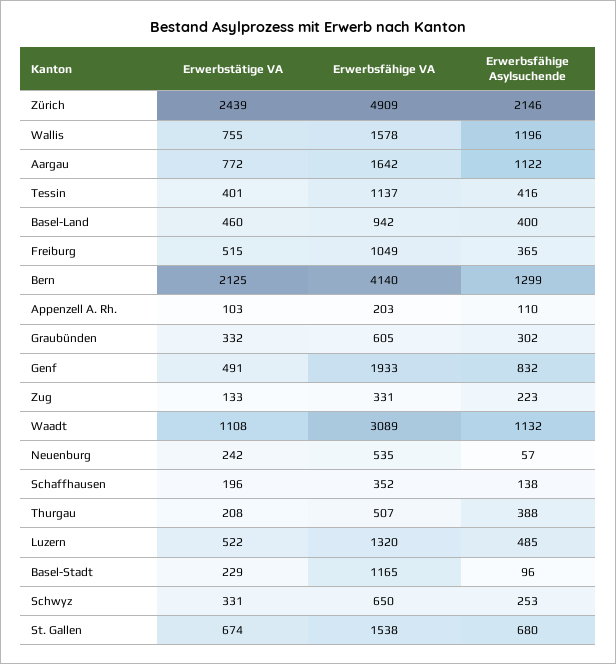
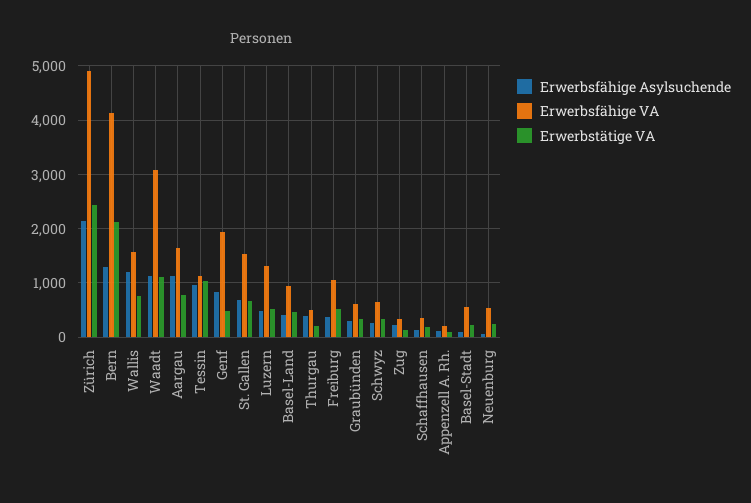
Erwerbstätige VA, Tessin: 401 -> 1000
Erwerbsfähige Asylsuchende, Tessin: 416 -> 1000
Erwerbsfähige VA, Basel-Stadt: 1165 -> 600

